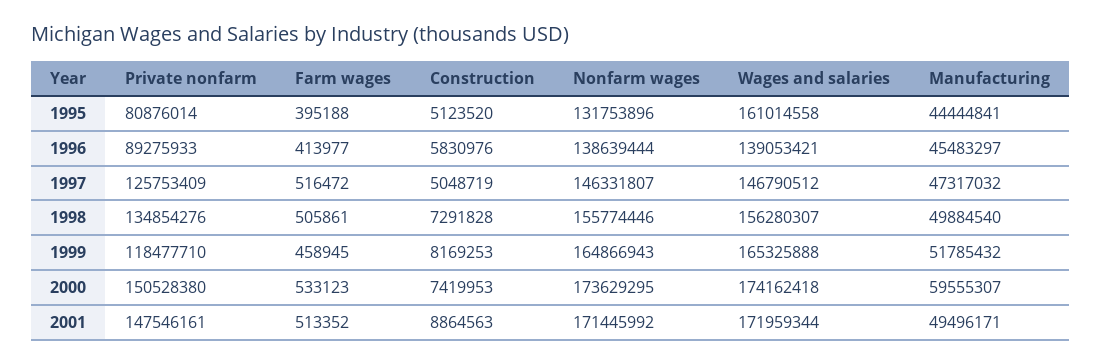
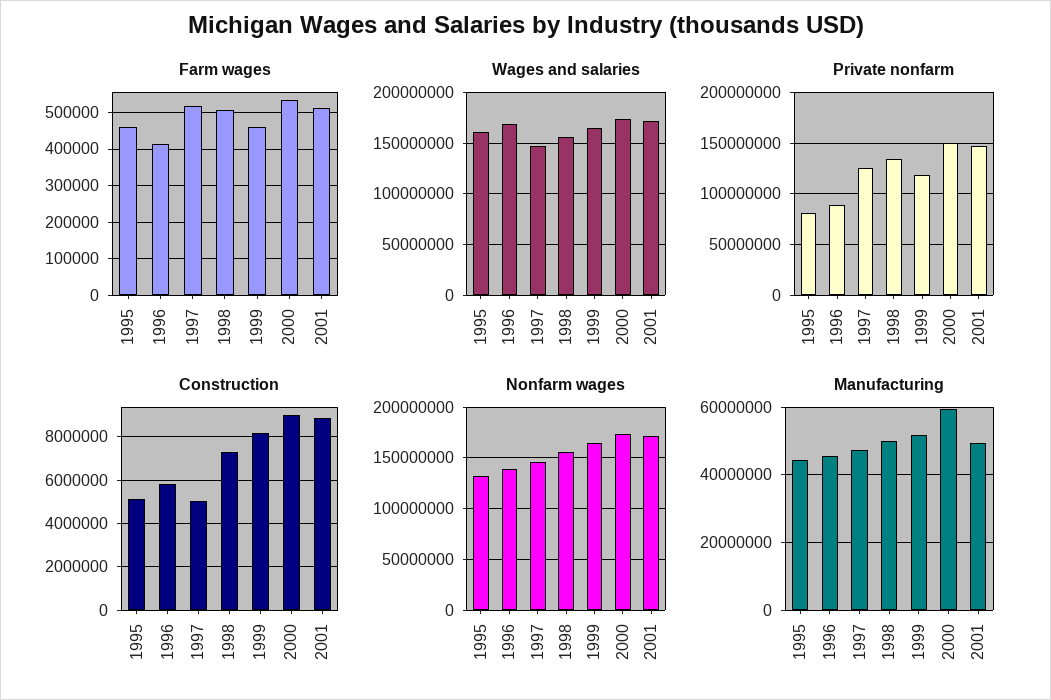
Farm wages, 1995: 395188 -> 460000
Wages and salaries, 1996: 139053421 -> 170000000
Construction, 2000: 7419953 -> 9000000

